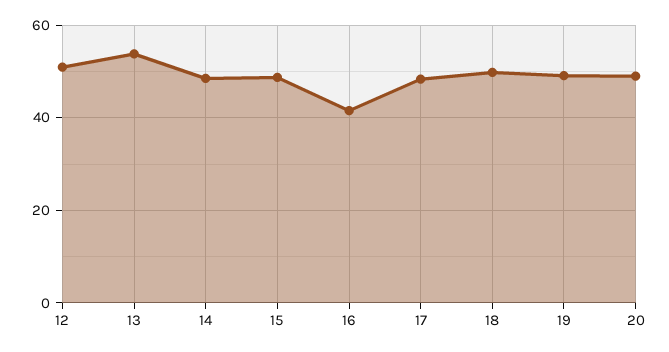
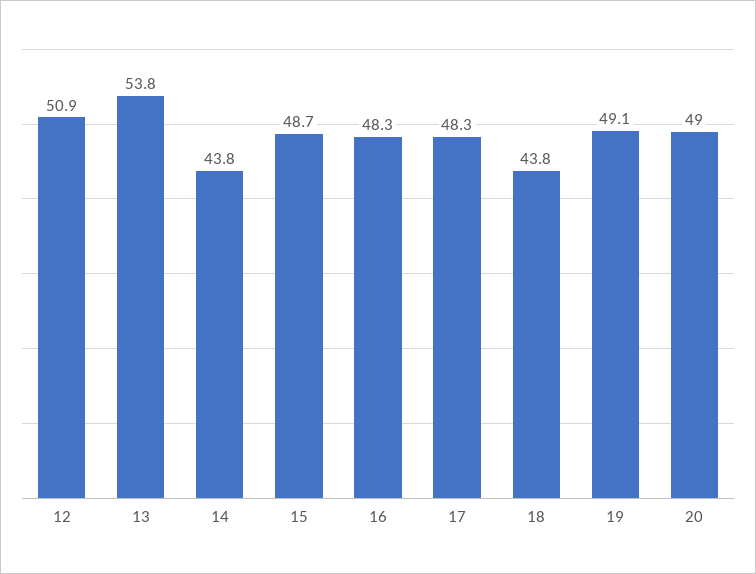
14: 48 -> 43.8
16: 42 -> 48.3
18: 50 -> 43.8

